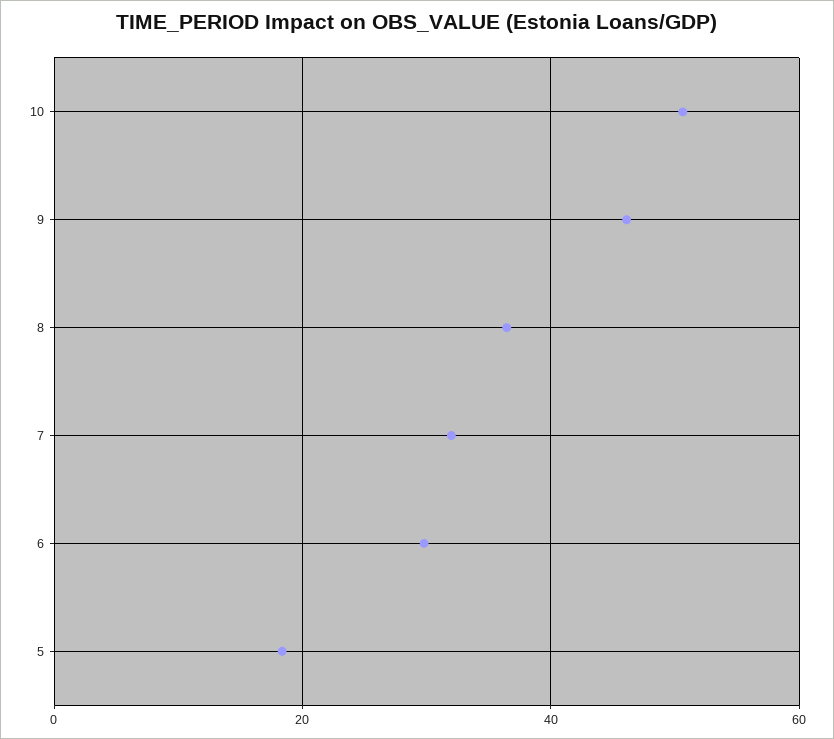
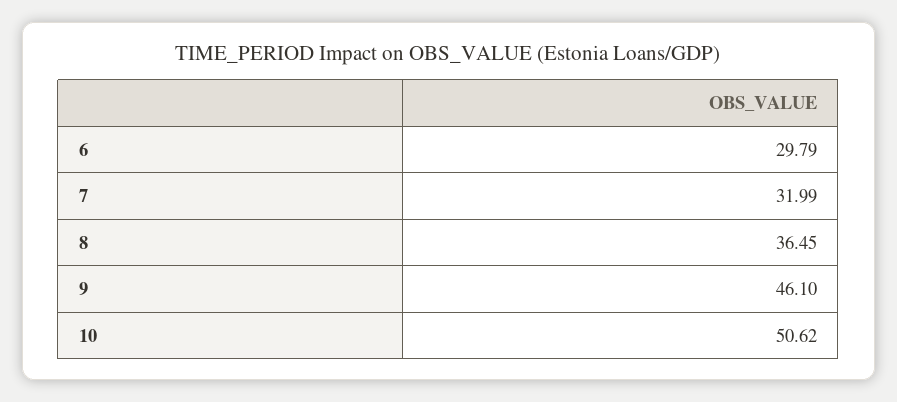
5: 18 -> none

